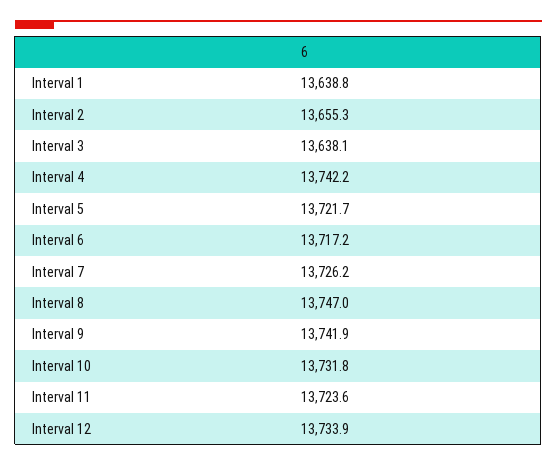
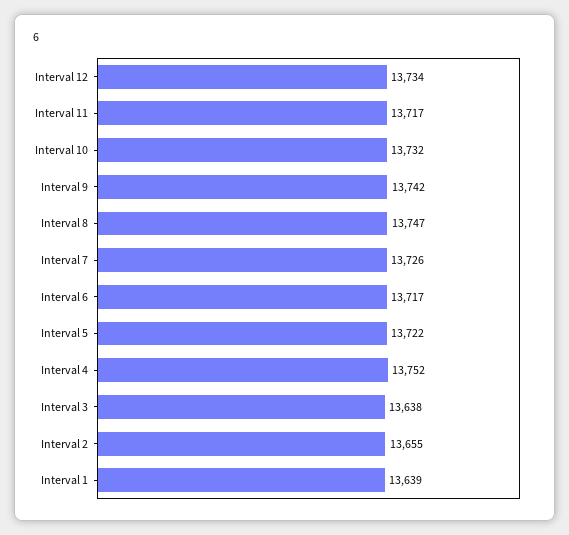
Interval 4: 13742.2 -> 13752
Interval 11: 13723.6 -> 13717

